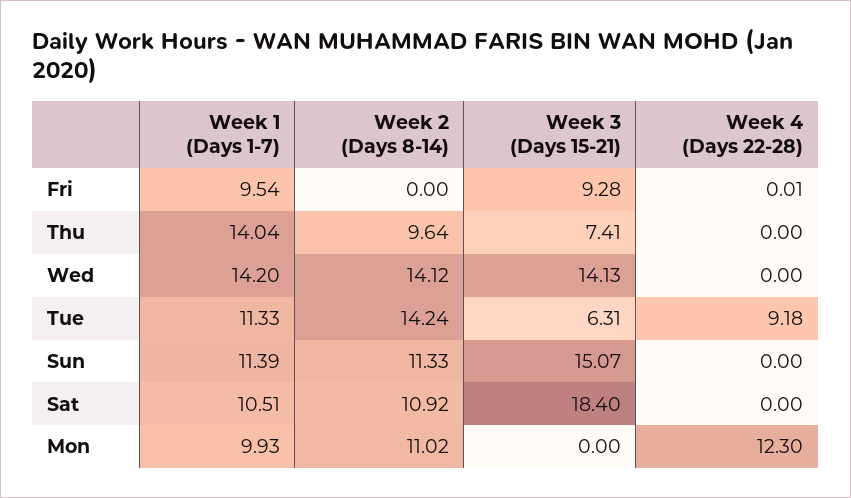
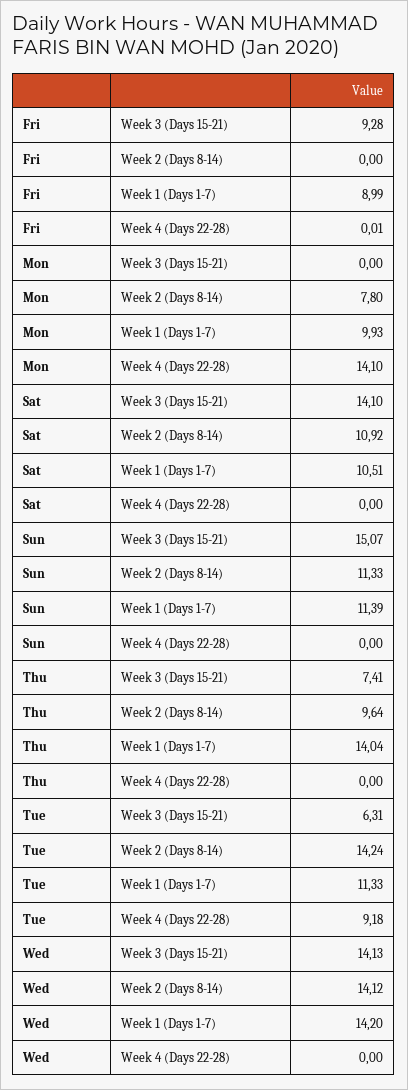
Week 1 (Days 1-7), Fri: 9.54 -> 8.99
Week 3 (Days 15-21), Sat: 18.4 -> 14.1
Week 2 (Days 8-14), Mon: 11.02 -> 7.8
Week 4 (Days 22-28), Mon: 12.3 -> 14.1

